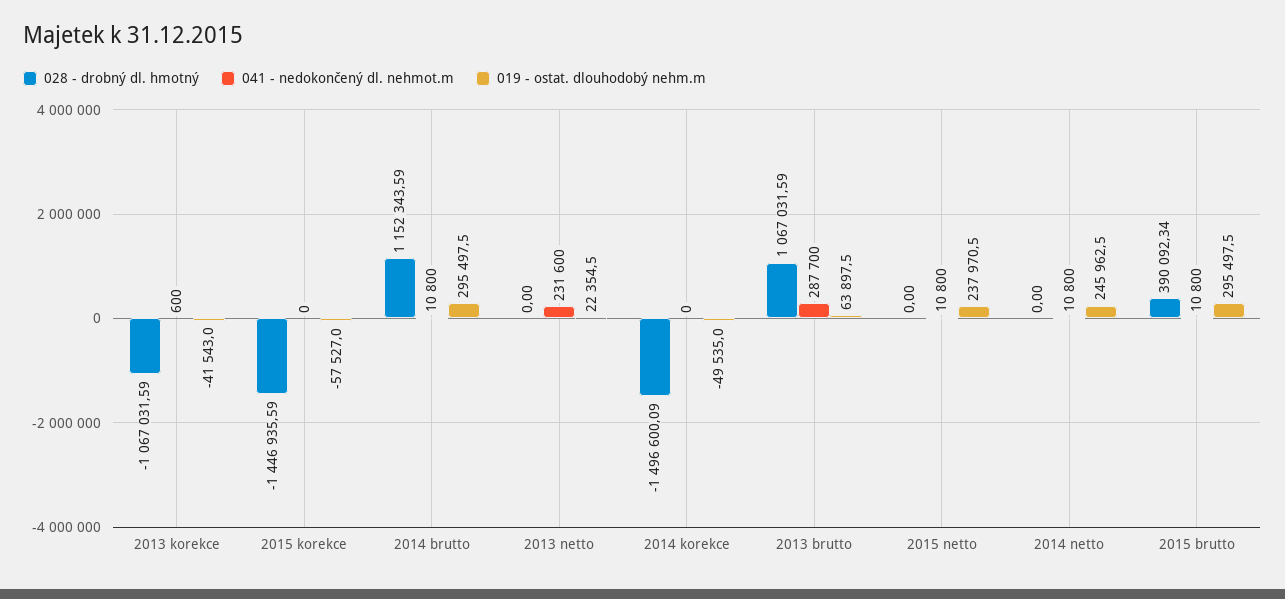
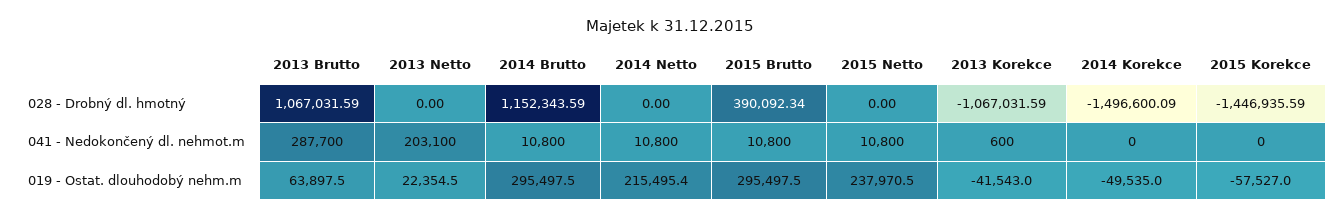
041 - nedokončený dl. nehmot.m, 2013 netto: 231600 -> 203100
019 - ostat. dlouhodobý nehm.m, 2014 netto: 245962.5 -> 215495.4

